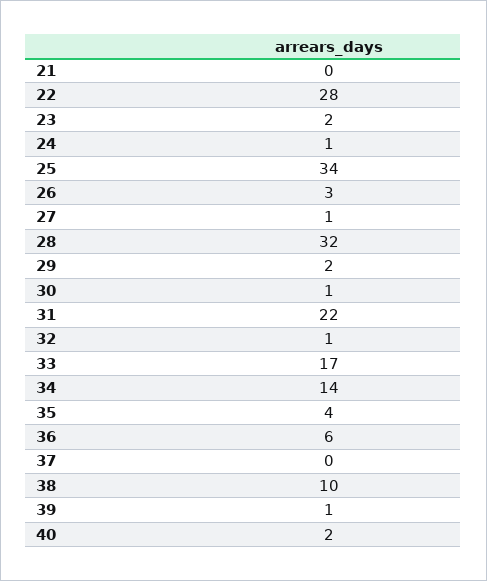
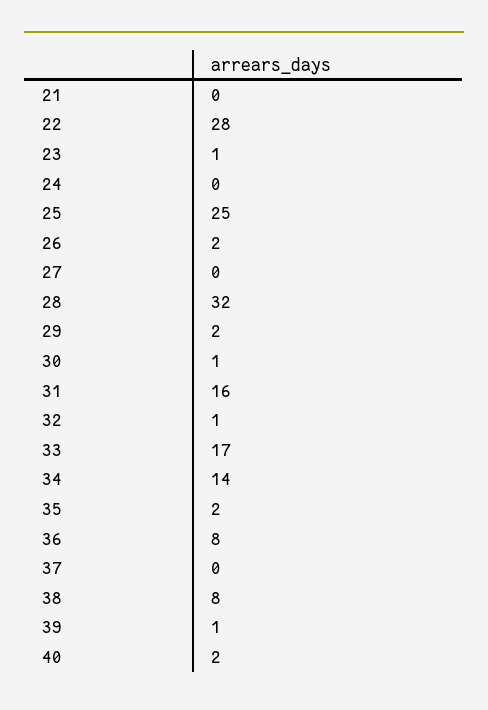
23: 2 -> 1
24: 1 -> 0
25: 34 -> 25
26: 3 -> 2
27: 1 -> 0
31: 22 -> 16
35: 4 -> 2
36: 6 -> 8
38: 10 -> 8

